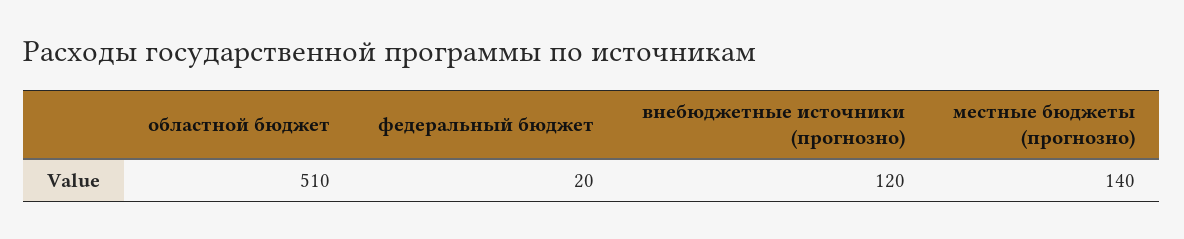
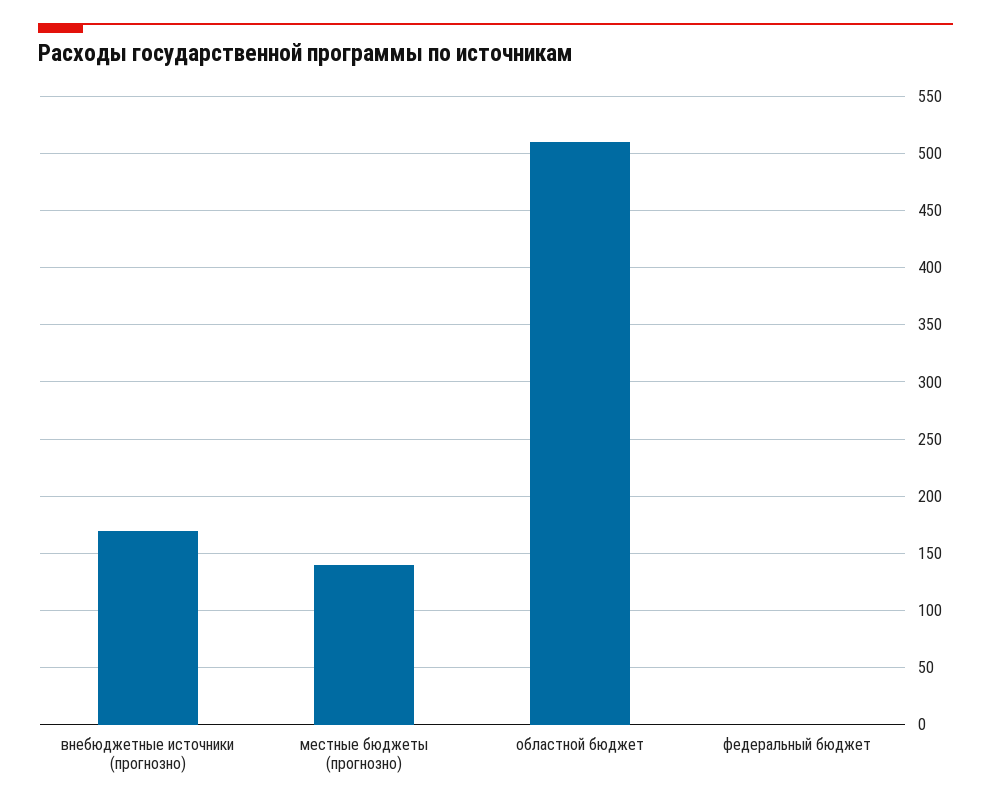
федеральный бюджет: 20 -> 0
внебюджетные источники (прогнозно): 120 -> 170

